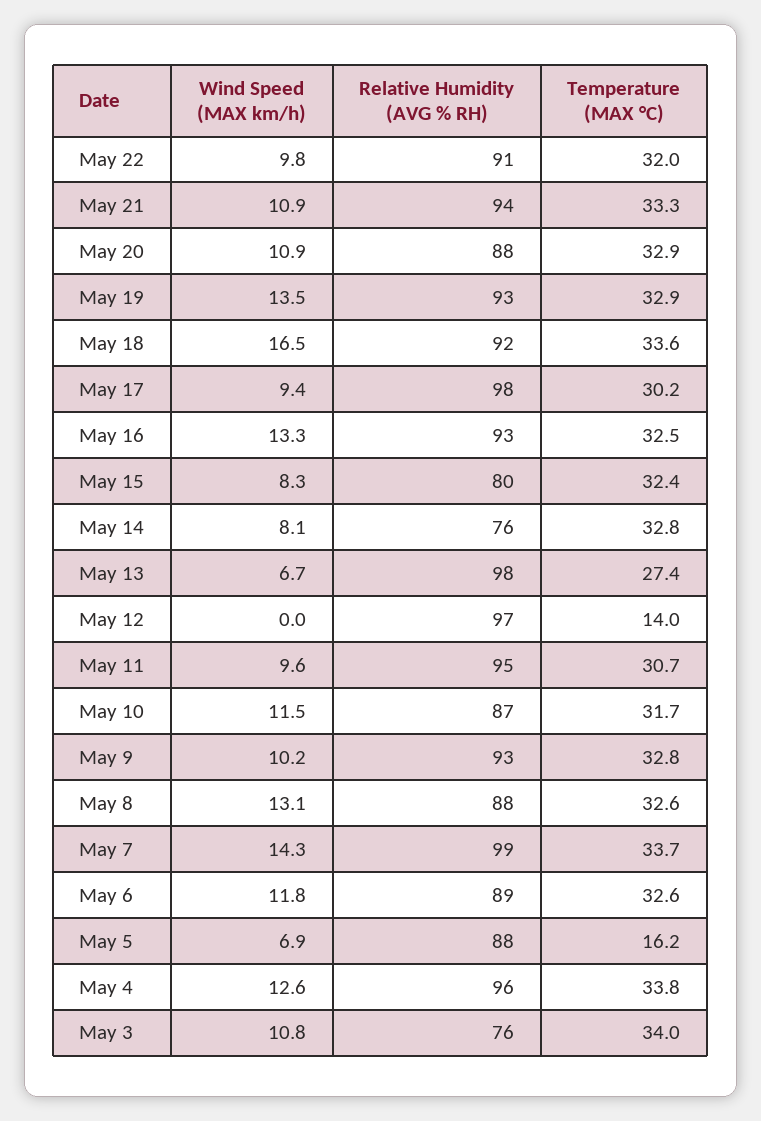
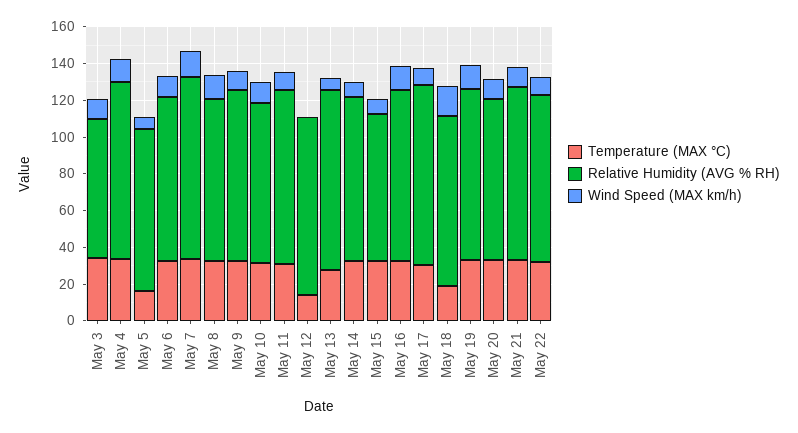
Temperature (MAX °C), May 18: 33.6 -> 20
Relative Humidity (AVG % RH), May 14: 76 -> 90

